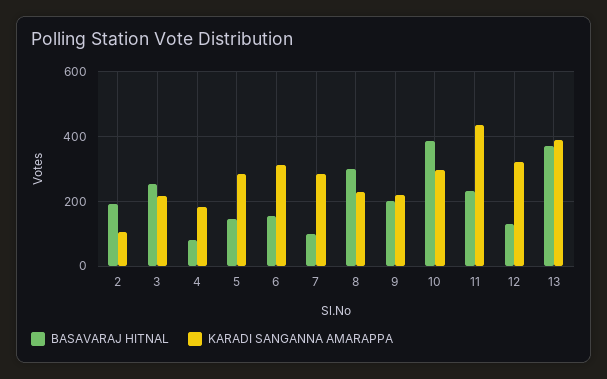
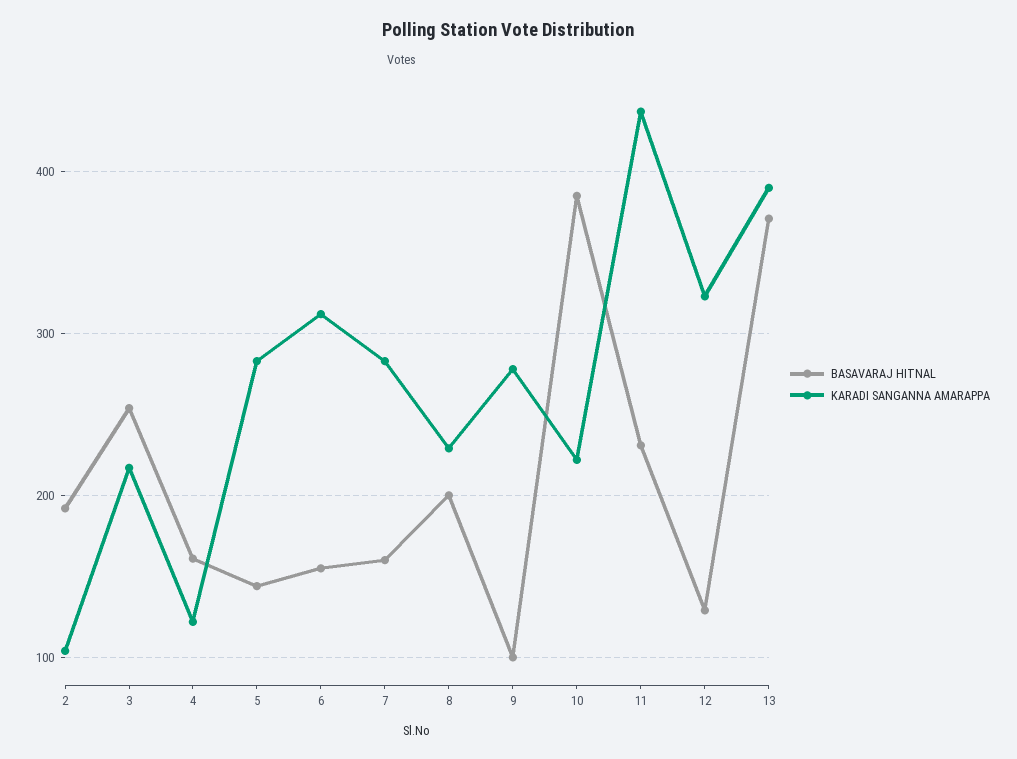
BASAVARAJ HITNAL, 4: 80 -> 160
KARADI SANGANNA AMARAPPA, 4: 180 -> 120
BASAVARAJ HITNAL, 7: 100 -> 160
BASAVARAJ HITNAL, 8: 300 -> 200
BASAVARAJ HITNAL, 9: 200 -> 100
KARADI SANGANNA AMARAPPA, 9: 220 -> 280
KARADI SANGANNA AMARAPPA, 10: 300 -> 220

